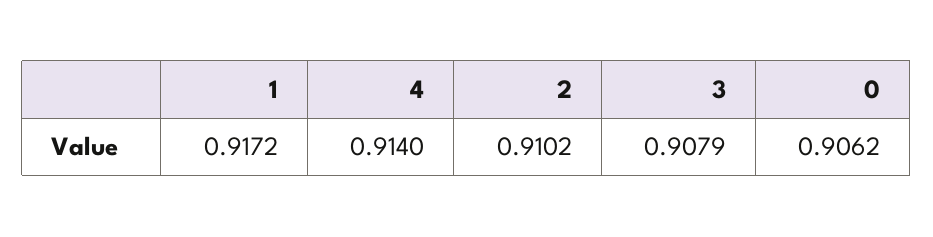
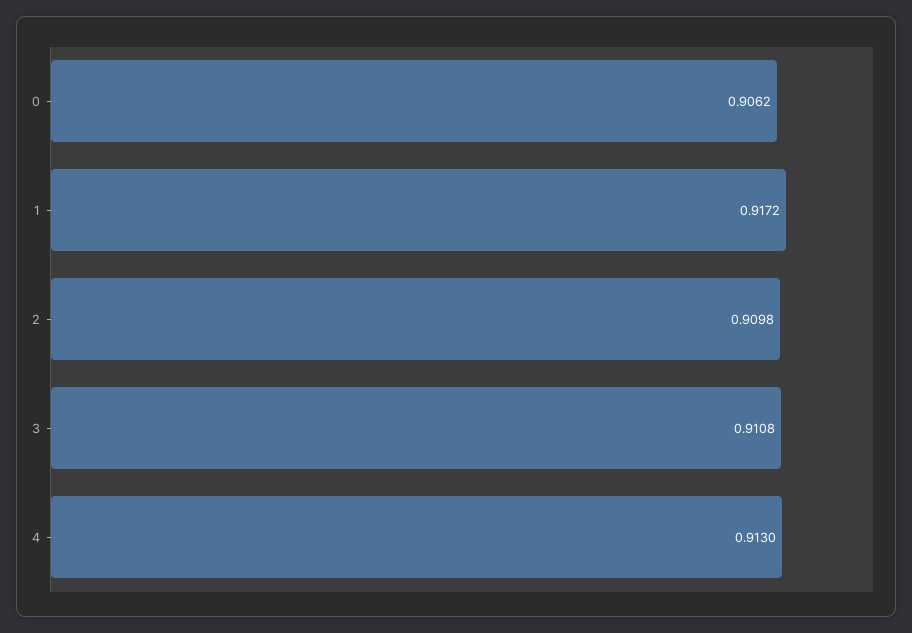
4: 0.914 -> 0.913
2: 0.9102 -> 0.9098
3: 0.9079 -> 0.9108

